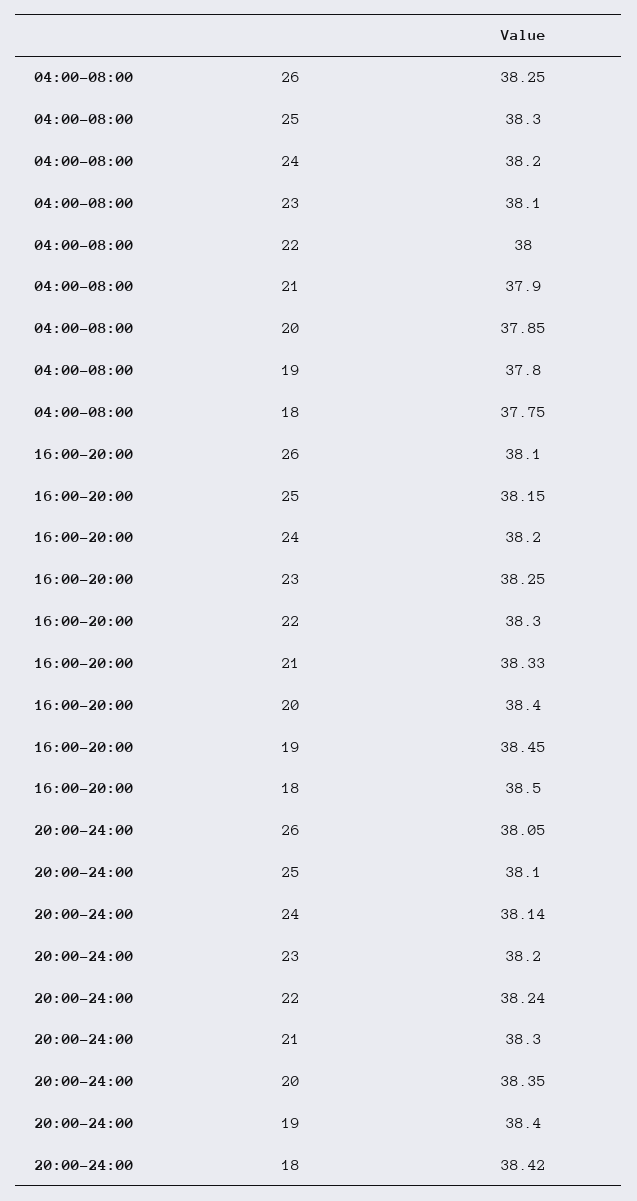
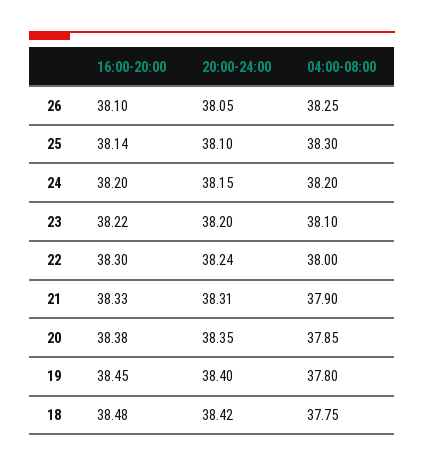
16:00-20:00, 25: 38.15 -> 38.14
16:00-20:00, 23: 38.25 -> 38.22
16:00-20:00, 20: 38.4 -> 38.38
16:00-20:00, 18: 38.5 -> 38.48
20:00-24:00, 24: 38.14 -> 38.15
20:00-24:00, 21: 38.3 -> 38.31

